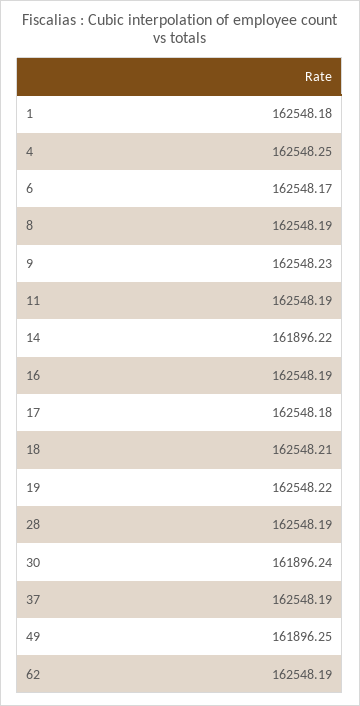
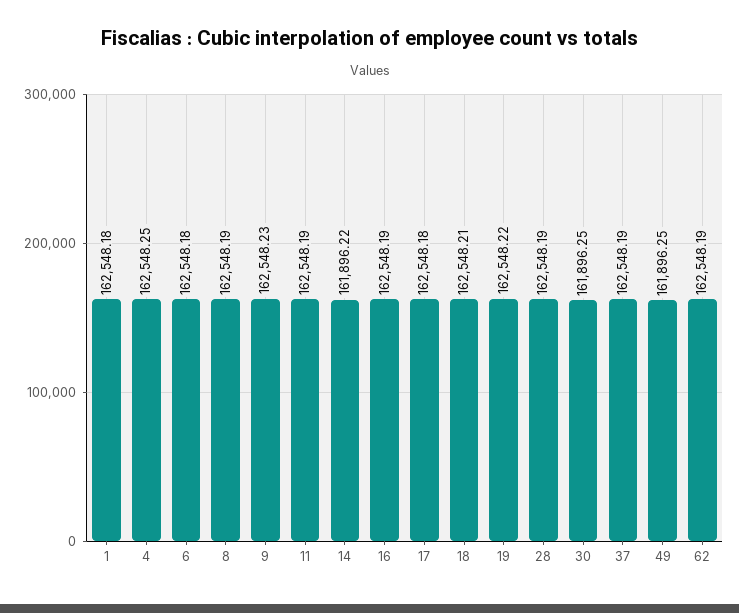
6: 162548.17 -> 162548.18
30: 161896.24 -> 161896.25

